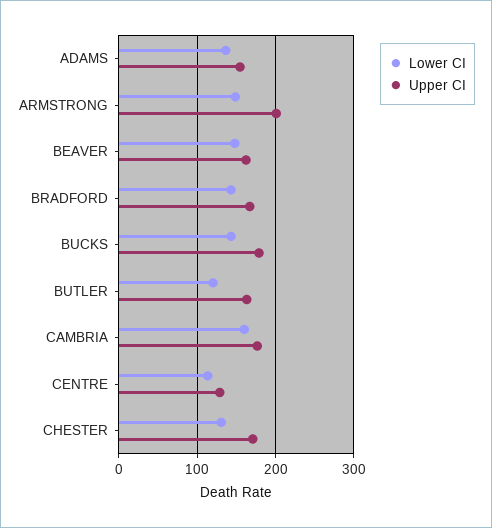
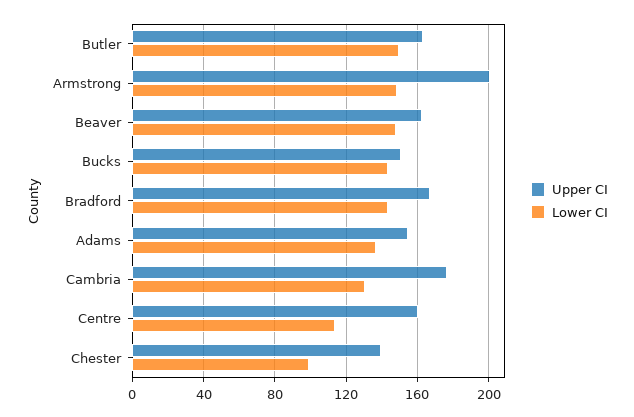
Upper CI, BUCKS: 180 -> 150
Lower CI, BUTLER: 120 -> 150
Lower CI, CAMBRIA: 160 -> 130
Upper CI, CENTRE: 130 -> 160
Lower CI, CHESTER: 130 -> 100
Upper CI, CHESTER: 170 -> 140

